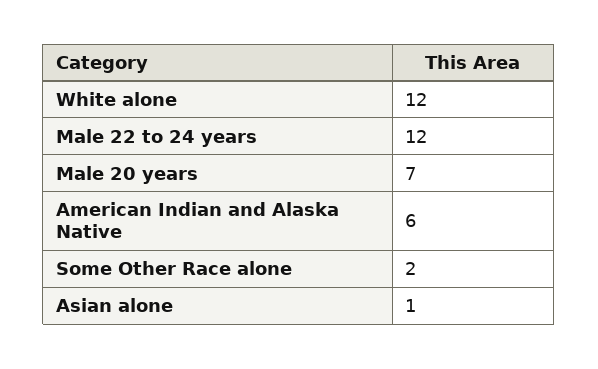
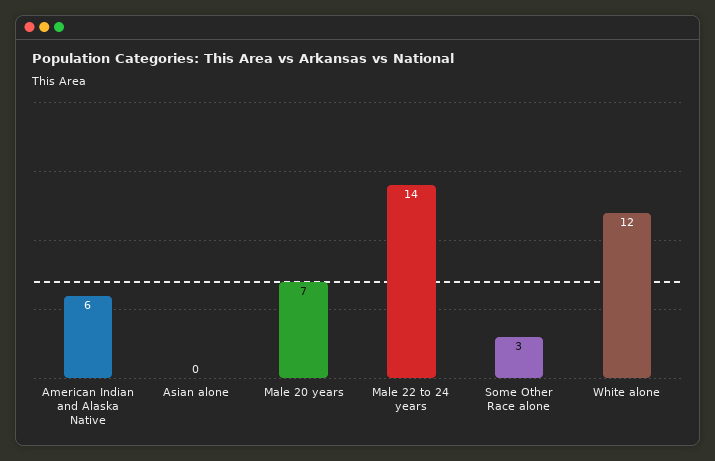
Male 22 to 24 years: 12 -> 14
Some Other Race alone: 2 -> 3
Asian alone: 1 -> 0

